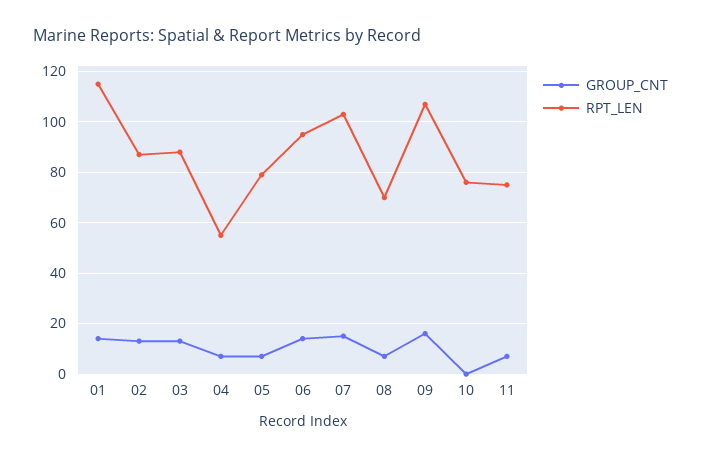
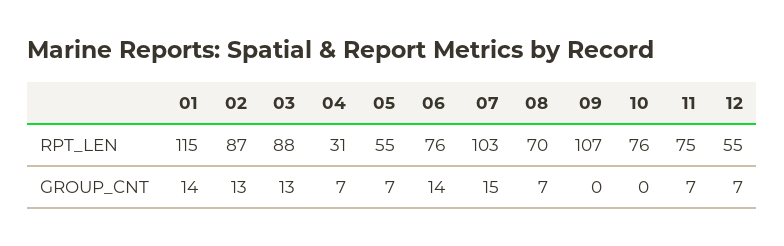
RPT_LEN, 04: 55 -> 31
RPT_LEN, 05: 80 -> 55
RPT_LEN, 06: 95 -> 76
GROUP_CNT, 09: 15 -> 0
RPT_LEN, 12: none -> 55
GROUP_CNT, 12: none -> 7

